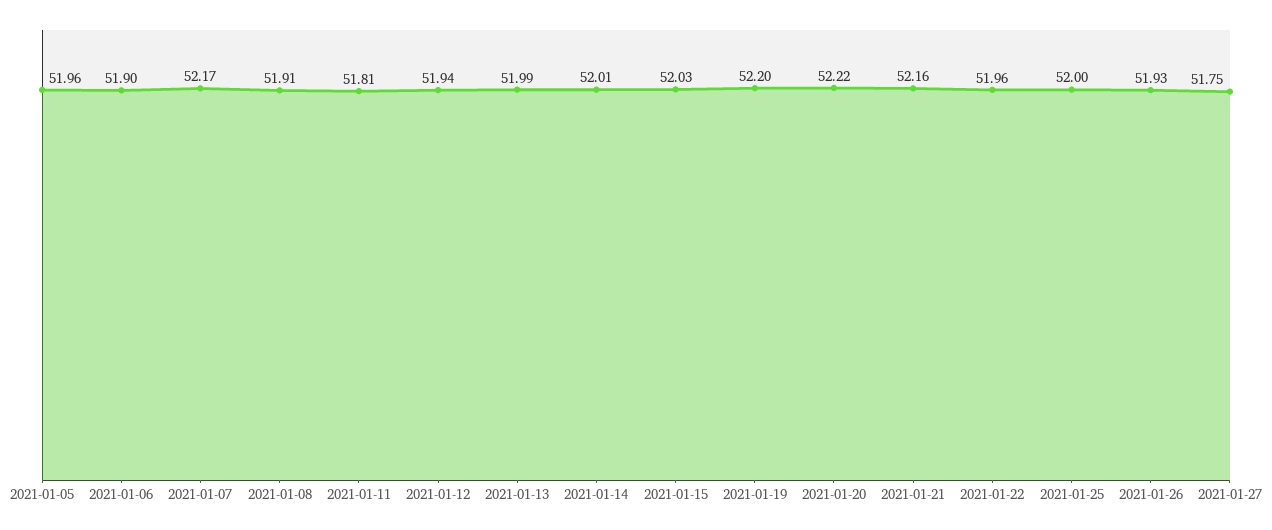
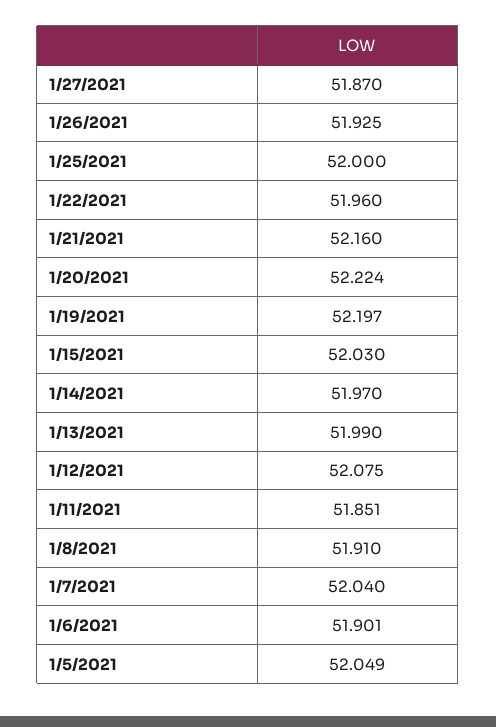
2021-01-05: 51.96 -> 52.049
2021-01-07: 52.17 -> 52.04
2021-01-11: 51.81 -> 51.851
2021-01-12: 51.94 -> 52.075
2021-01-14: 52.01 -> 51.97
2021-01-27: 51.75 -> 51.87

